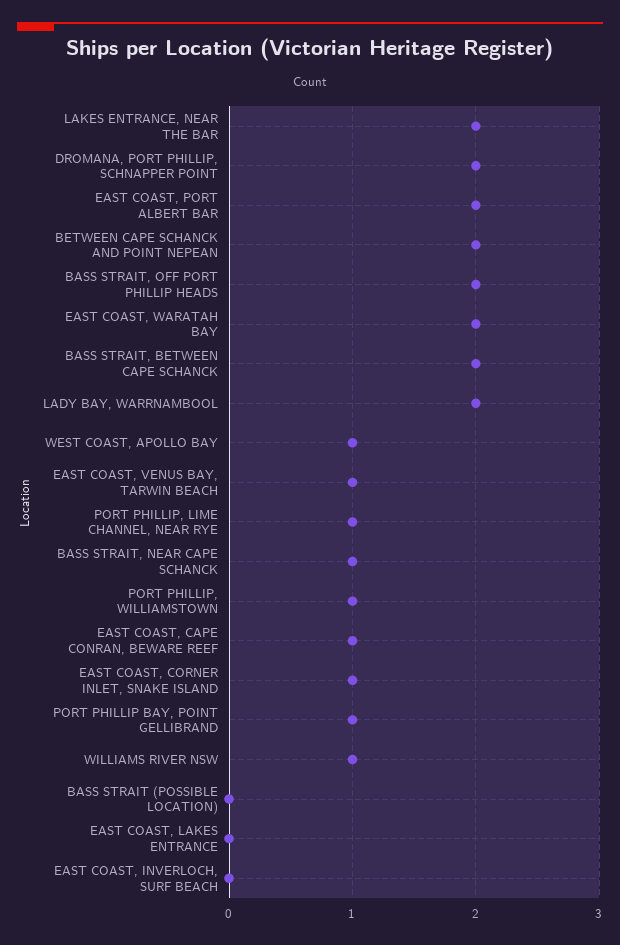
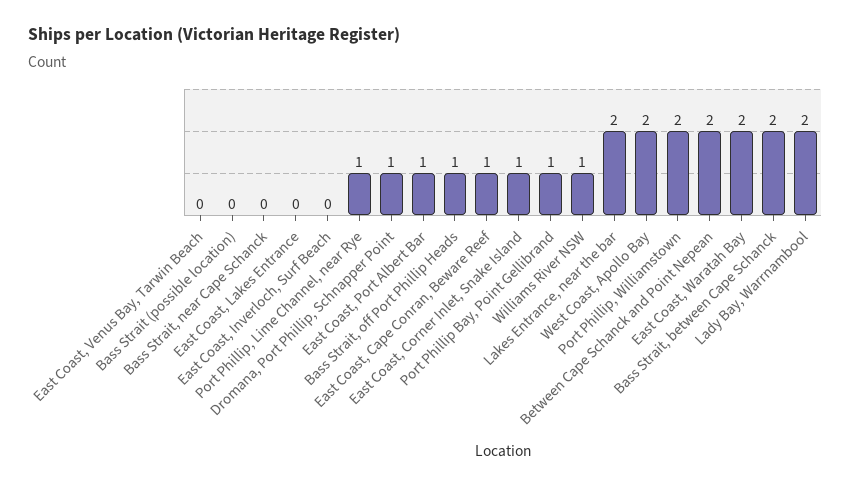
DROMANA, PORT PHILLIP, SCHNAPPER POINT: 2 -> 1
EAST COAST, PORT ALBERT BAR: 2 -> 1
BASS STRAIT, OFF PORT PHILLIP HEADS: 2 -> 1
WEST COAST, APOLLO BAY: 1 -> 2
EAST COAST, VENUS BAY, TARWIN BEACH: 1 -> 0
BASS STRAIT, NEAR CAPE SCHANCK: 1 -> 0
PORT PHILLIP, WILLIAMSTOWN: 1 -> 2

